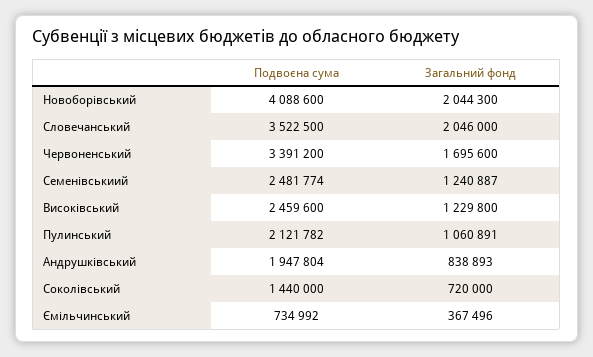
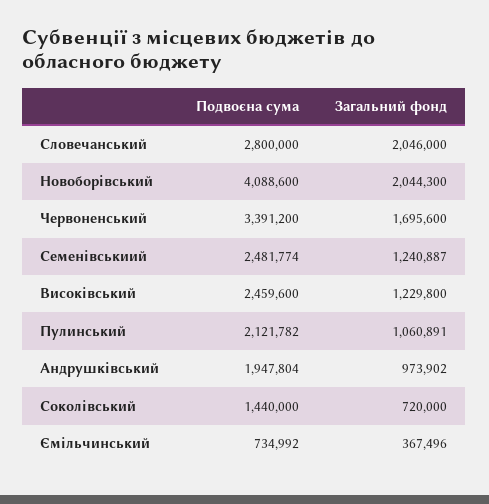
Подвоєна сума, Словечанський: 3522500 -> 2800000
Загальний фонд, Андрушківський: 838893 -> 973902

